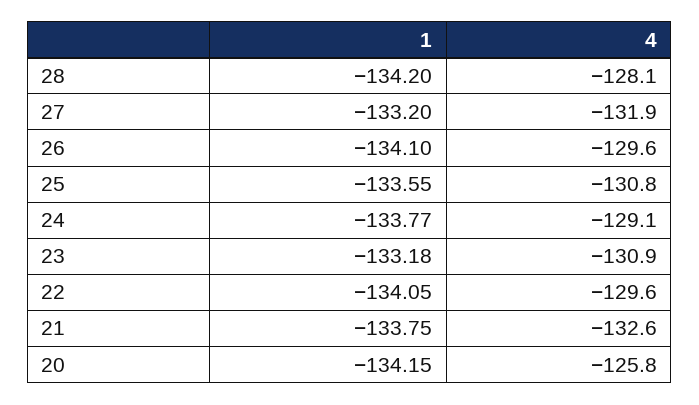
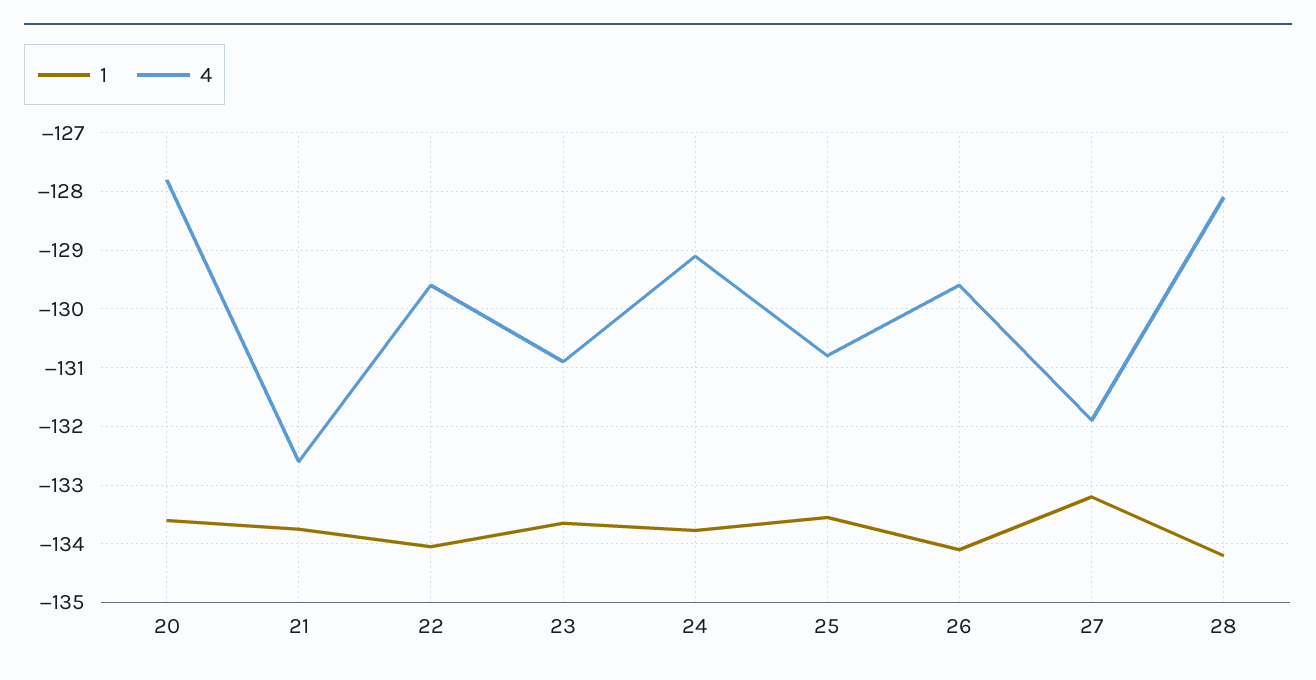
1, 23: -133.18 -> -133.6
1, 20: -134.15 -> -133.6
4, 20: -125.8 -> -127.8

